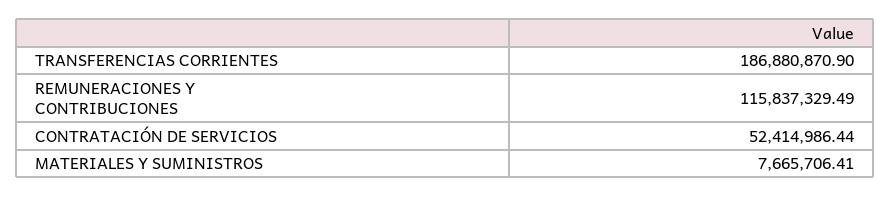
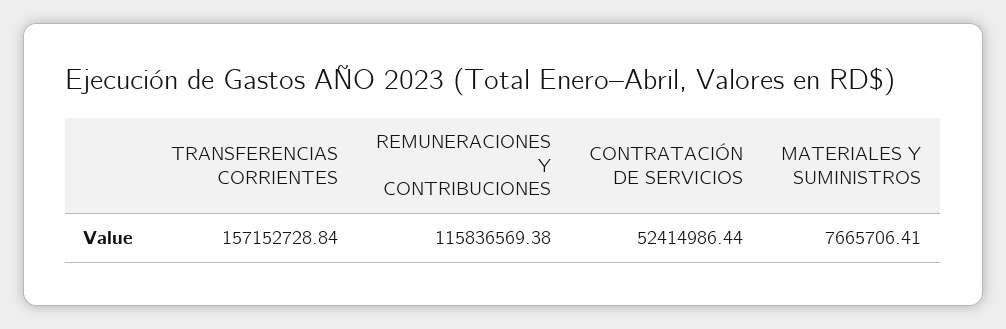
TRANSFERENCIAS CORRIENTES: 186880870.9 -> 157152728.84
REMUNERACIONES Y CONTRIBUCIONES: 115837329.49 -> 115836569.38

